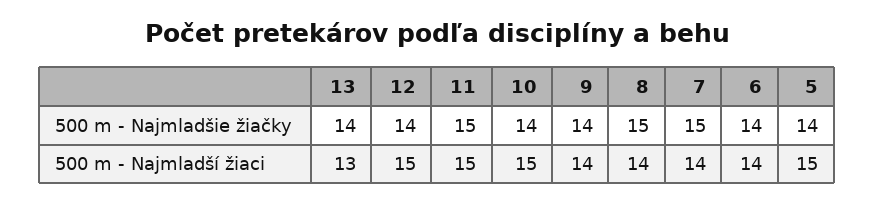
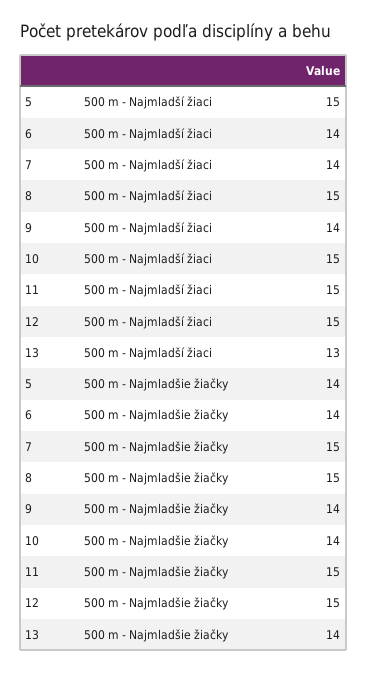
12, 500 m - Najmladšie žiačky: 14 -> 15
8, 500 m - Najmladší žiaci: 14 -> 15

